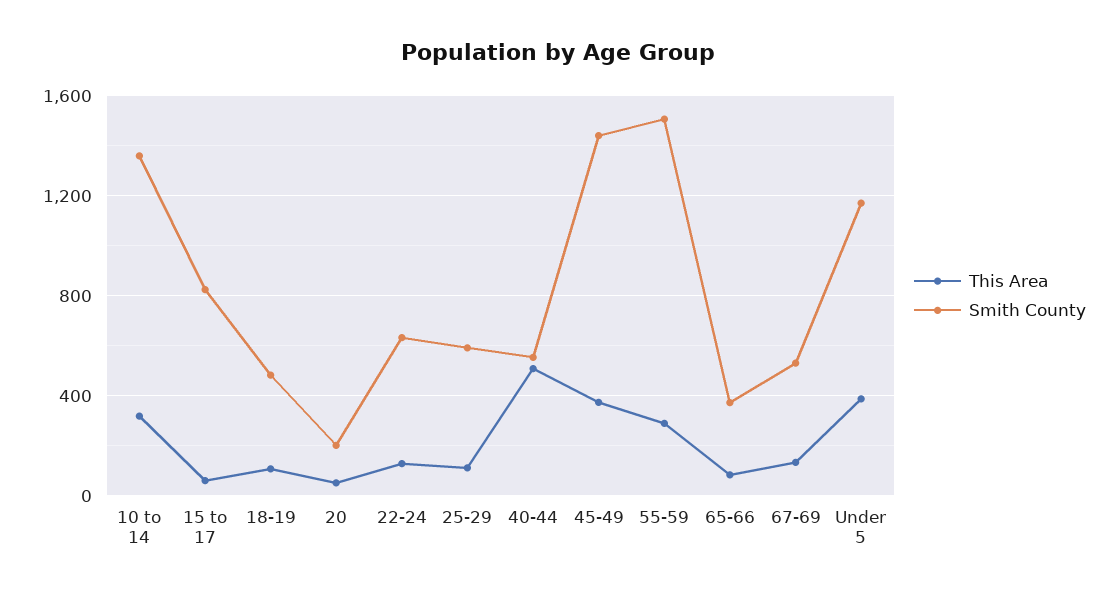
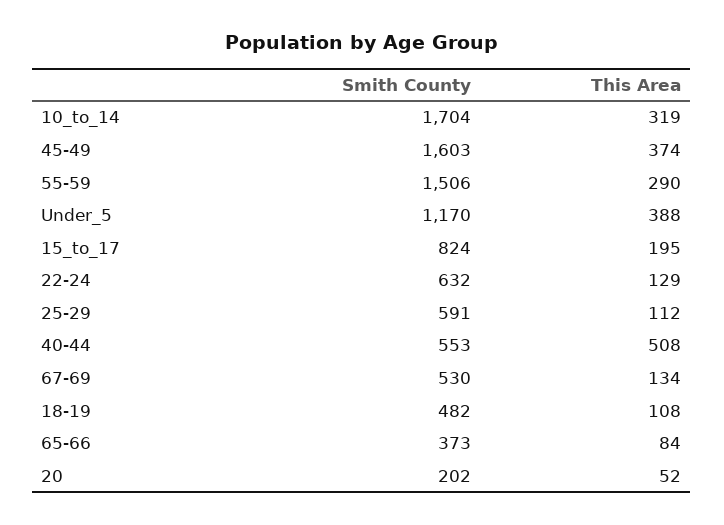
Smith County, 10 to 14: 1350 -> 1704
This Area, 15 to 17: 50 -> 195
Smith County, 45-49: 1450 -> 1603

